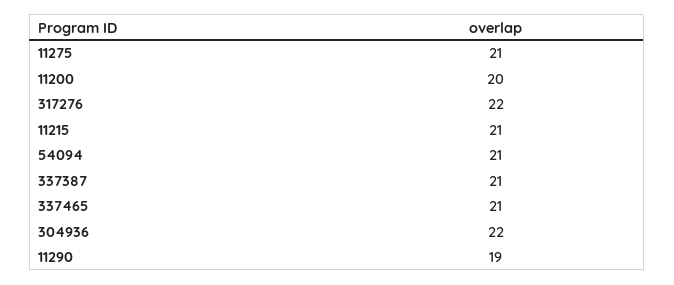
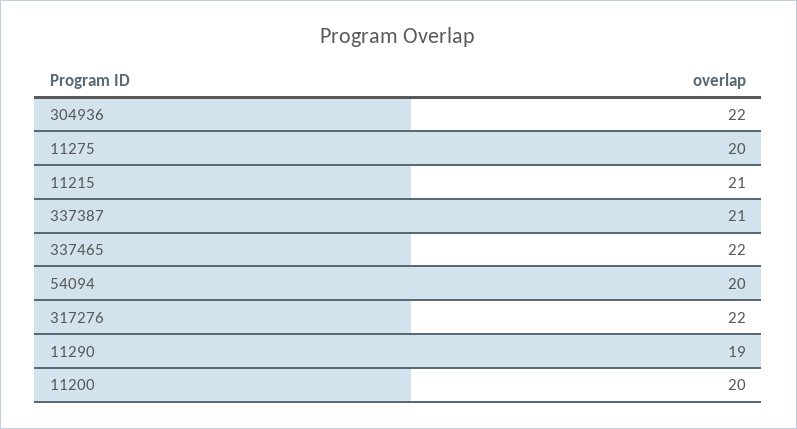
11275: 21 -> 20
54094: 21 -> 20
337465: 21 -> 22

